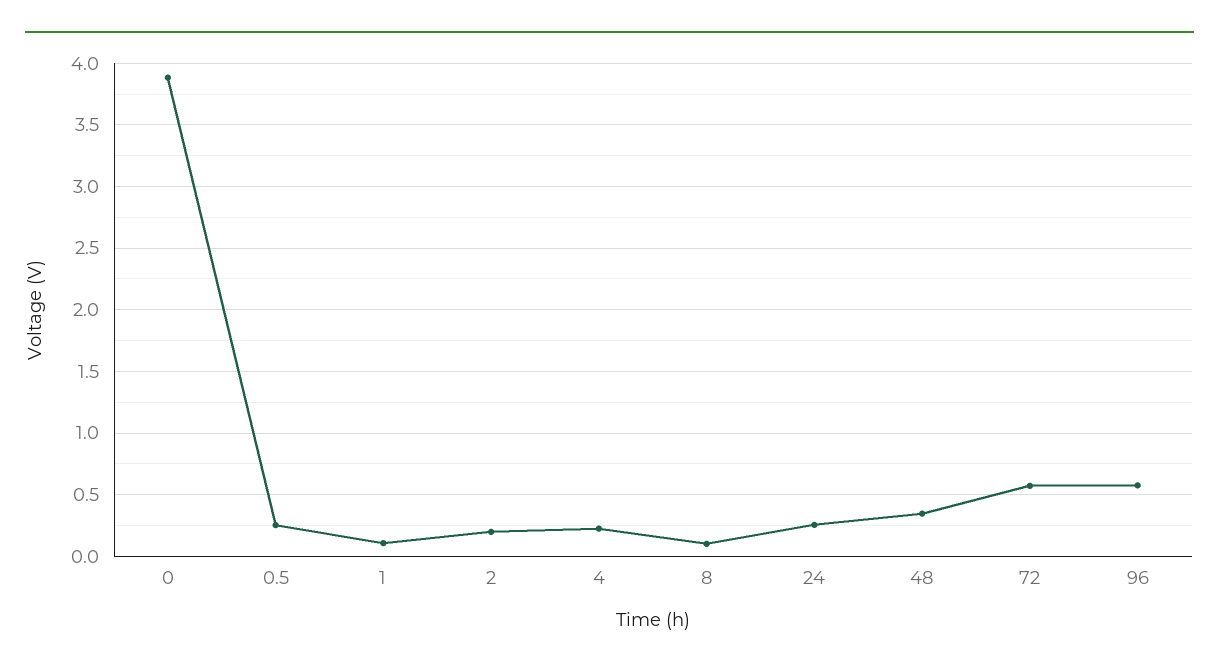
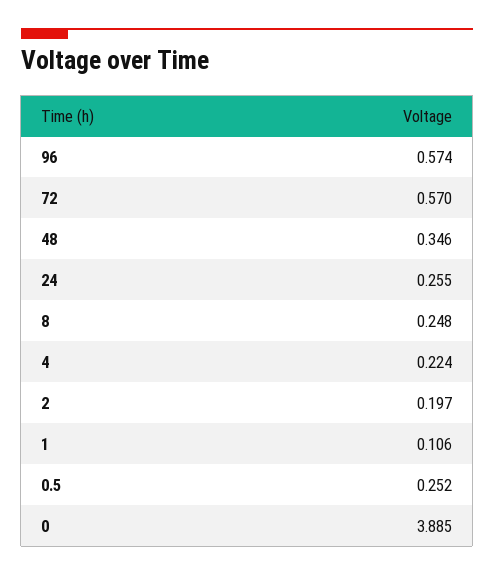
8: 0.1 -> 0.248

